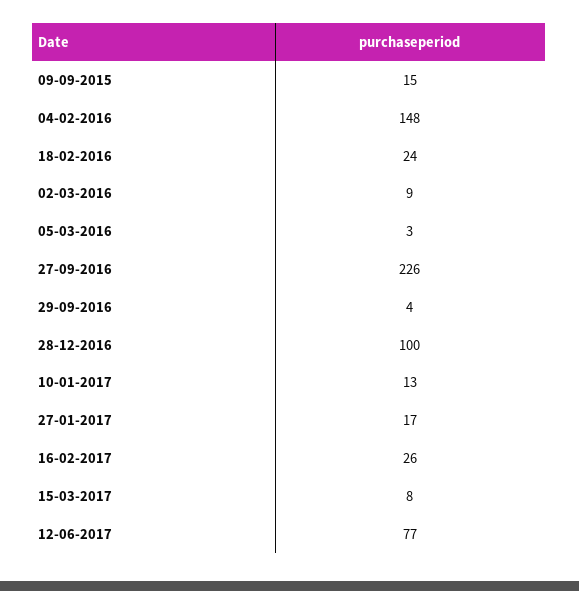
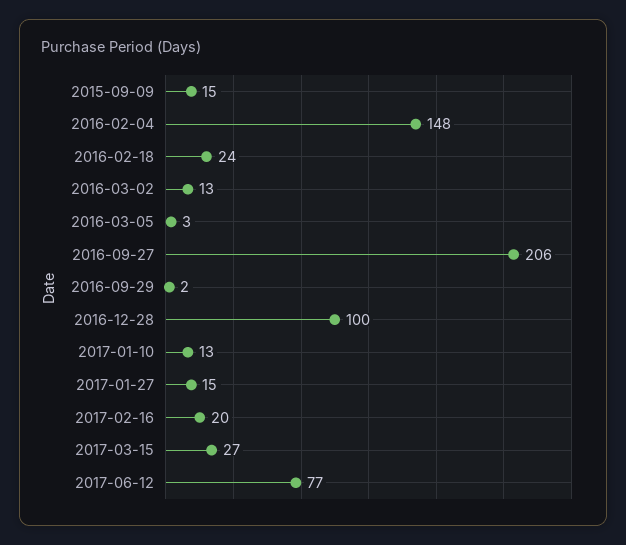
02-03-2016: 9 -> 13
27-09-2016: 226 -> 206
29-09-2016: 4 -> 2
27-01-2017: 17 -> 15
16-02-2017: 26 -> 20
15-03-2017: 8 -> 27

